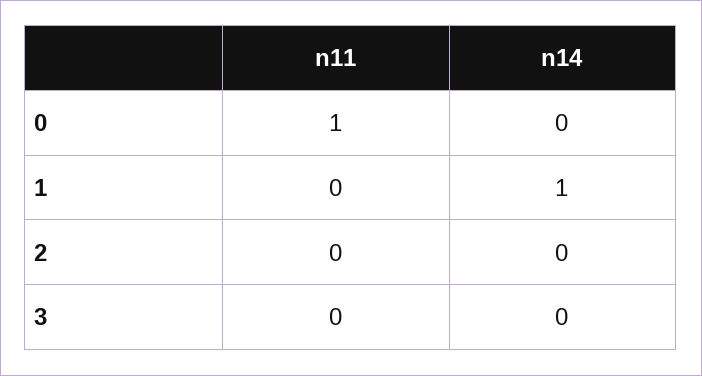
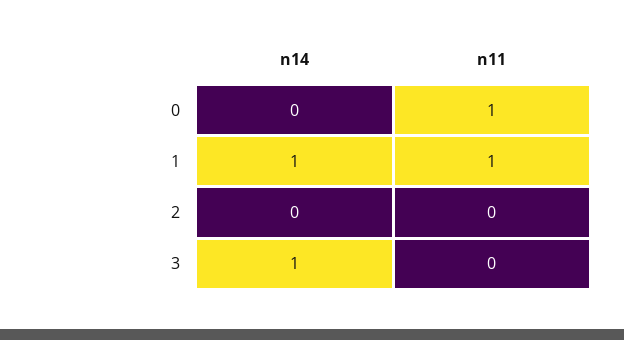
n11, 1: 0 -> 1
n14, 3: 0 -> 1

